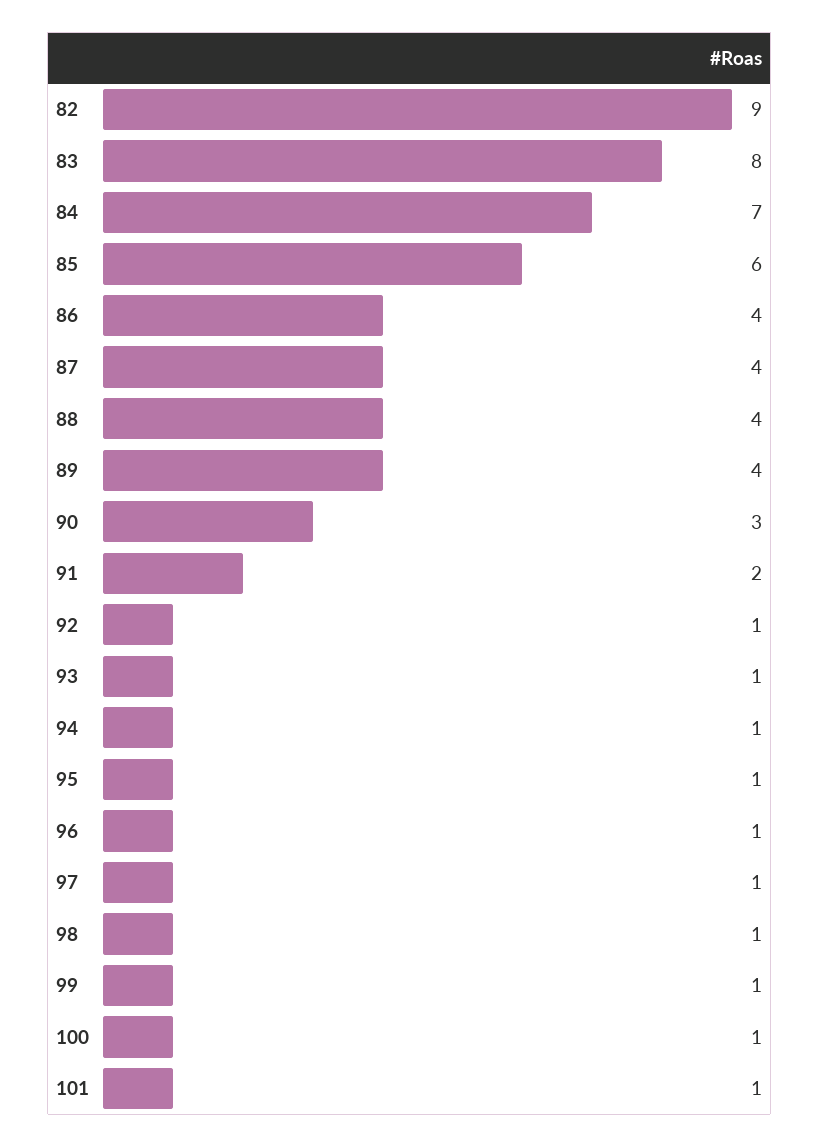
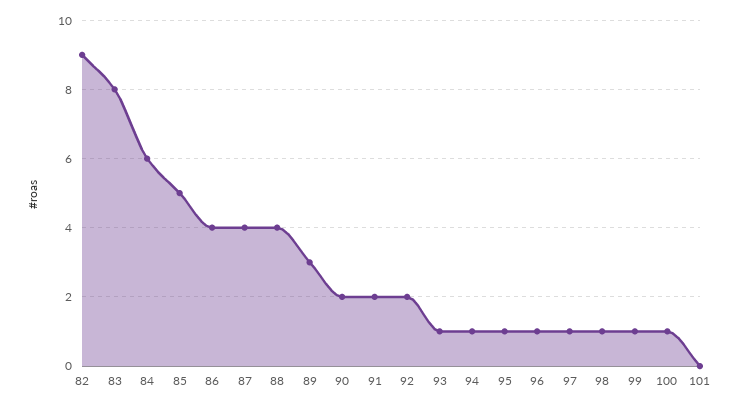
84: 7 -> 6
85: 6 -> 5
89: 4 -> 3
90: 3 -> 2
92: 1 -> 2
101: 1 -> 0

